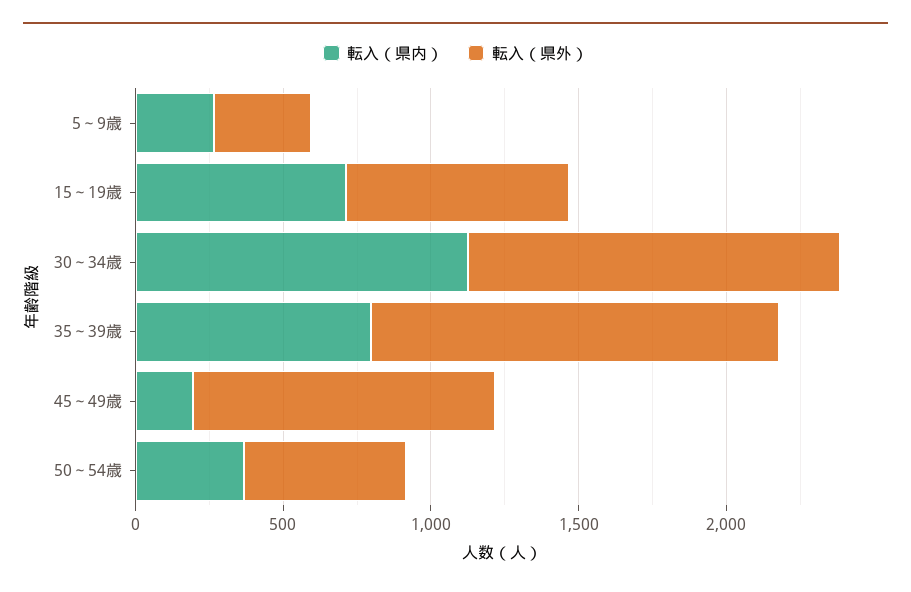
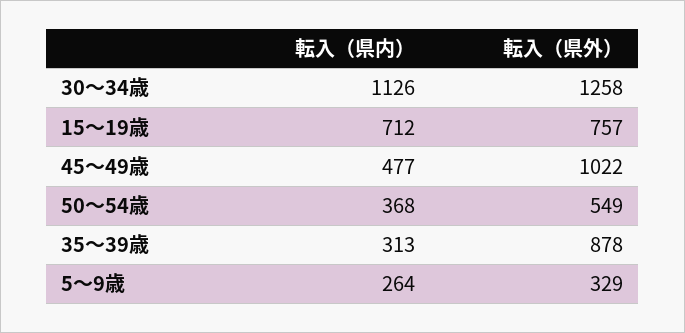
転入（県内）, 35～39歳: 800 -> 313
転入（県外）, 35～39歳: 1400 -> 878
転入（県内）, 45～49歳: 200 -> 477

